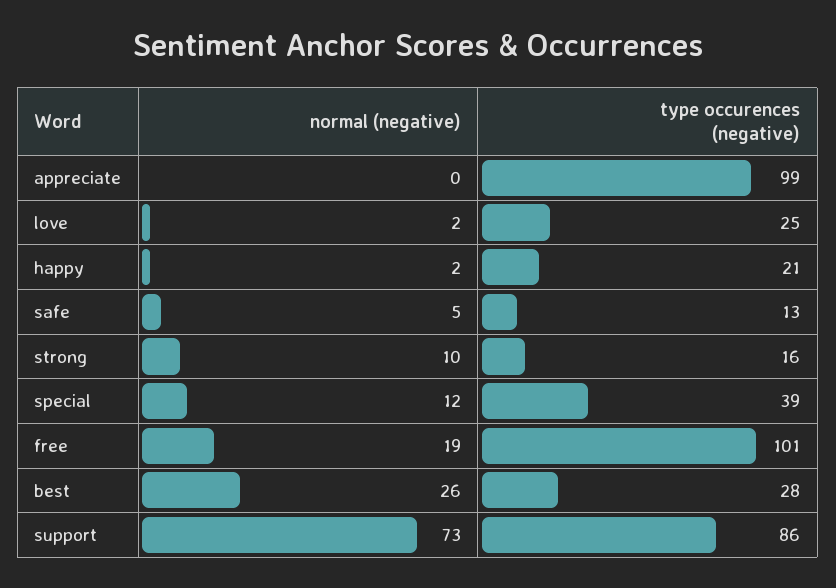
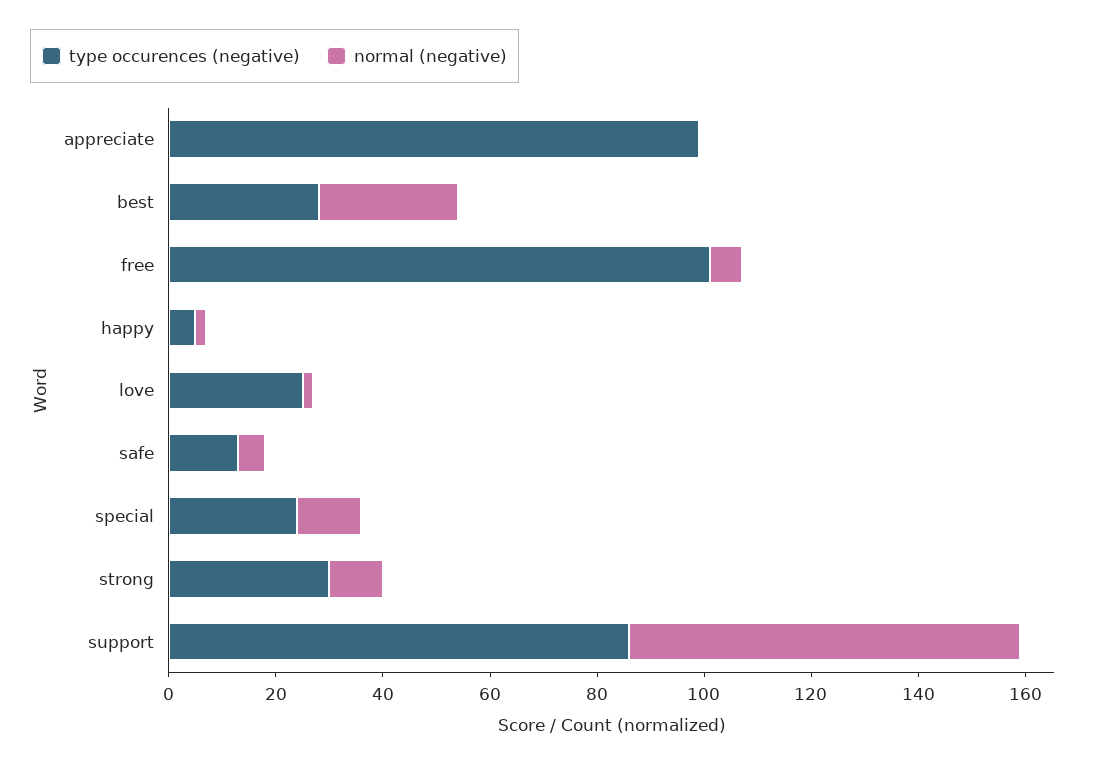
type occurences (negative), happy: 21 -> 5
type occurences (negative), strong: 16 -> 30
type occurences (negative), special: 39 -> 25
normal (negative), free: 19 -> 5

